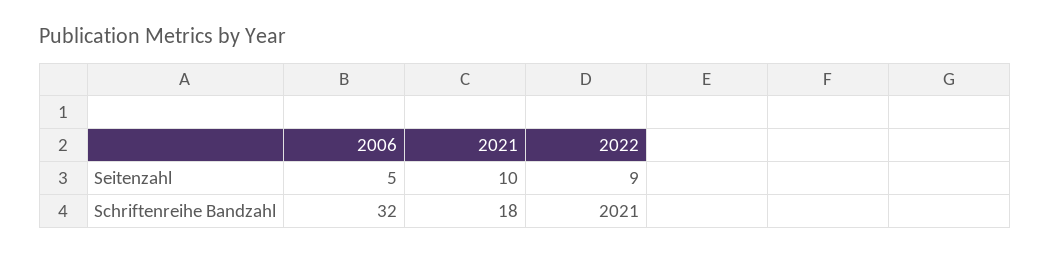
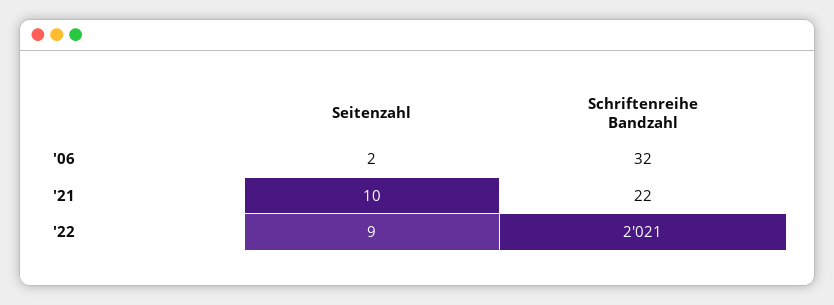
2006, Seitenzahl: 5 -> 2
2021, Schriftenreihe Bandzahl: 18 -> 22

